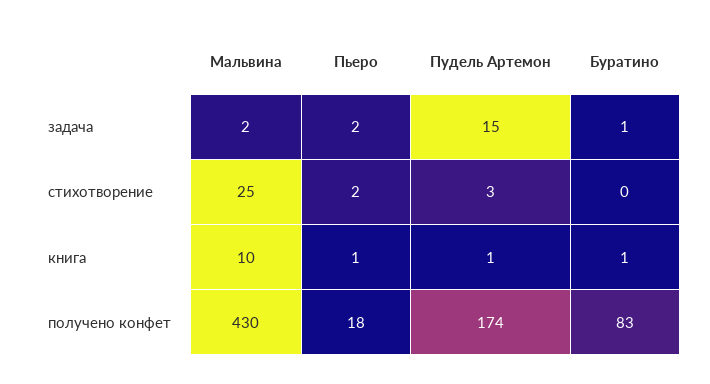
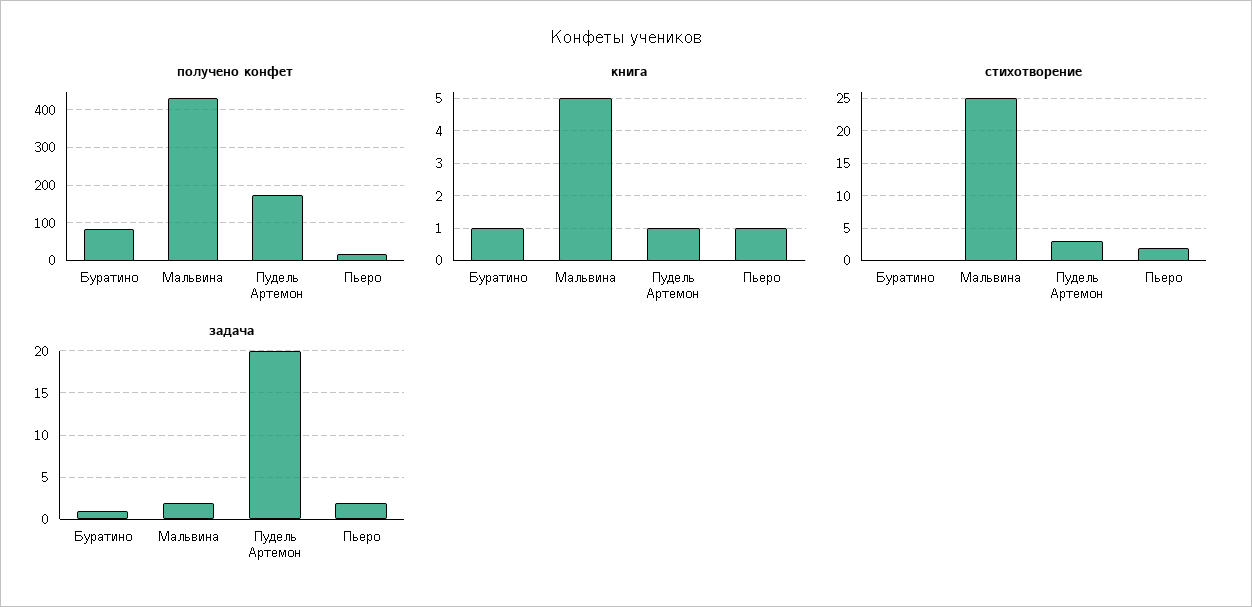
задача, Пудель Артемон: 15 -> 20
книга, Мальвина: 10 -> 5

